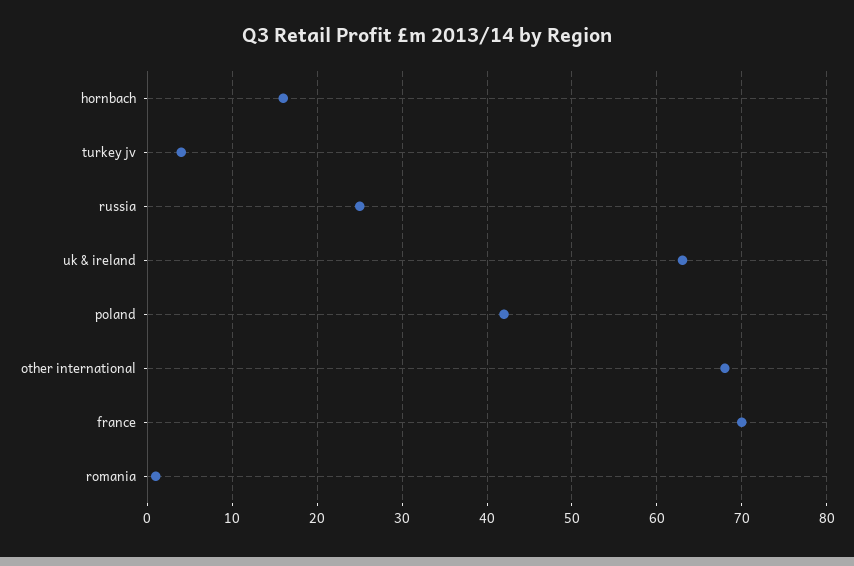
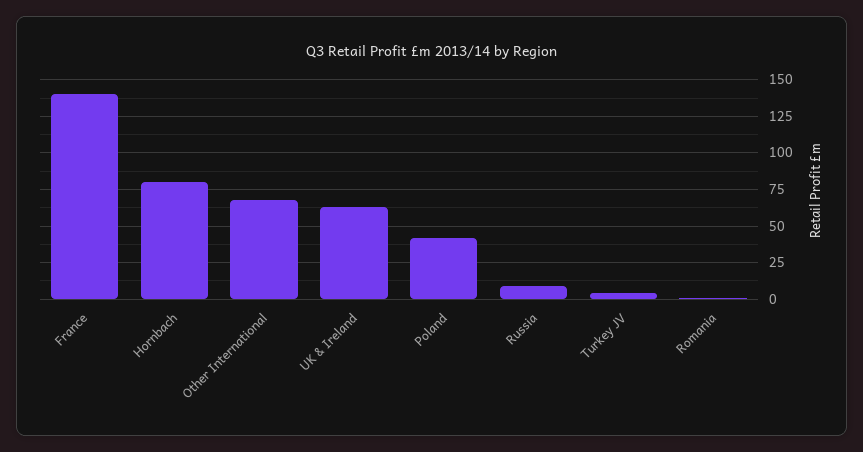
hornbach: 16 -> 80
russia: 25 -> 10
france: 70 -> 140

